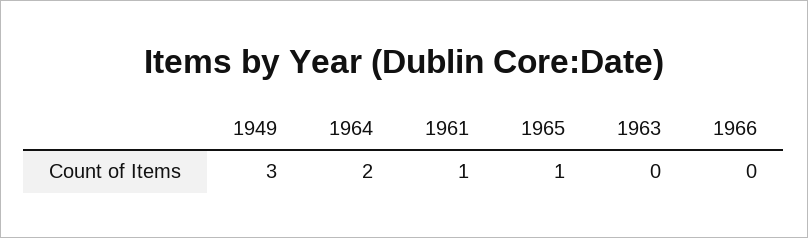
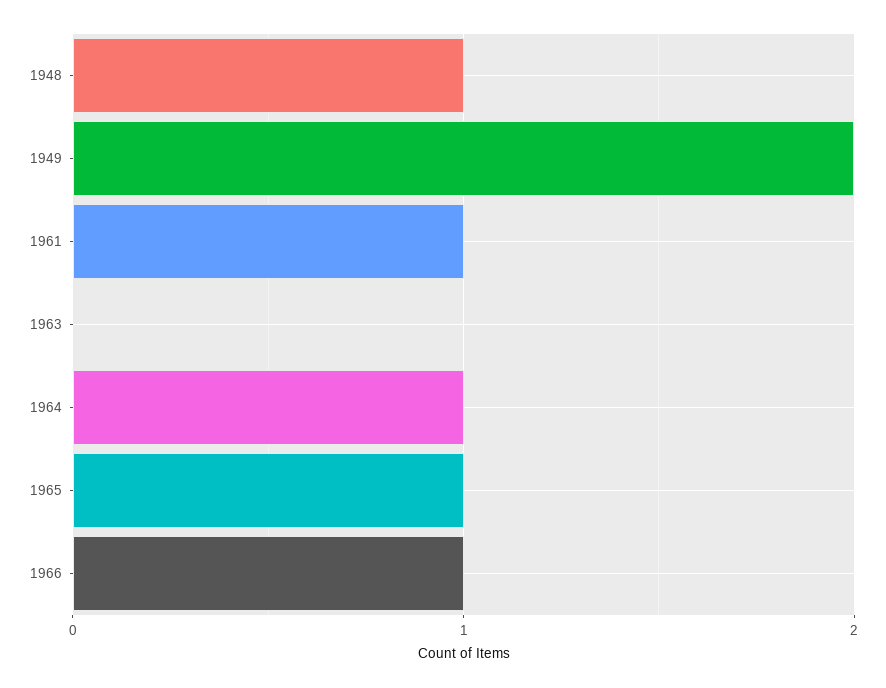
1949: 3 -> 2
1964: 2 -> 1
1966: 0 -> 1
1948: none -> 1

